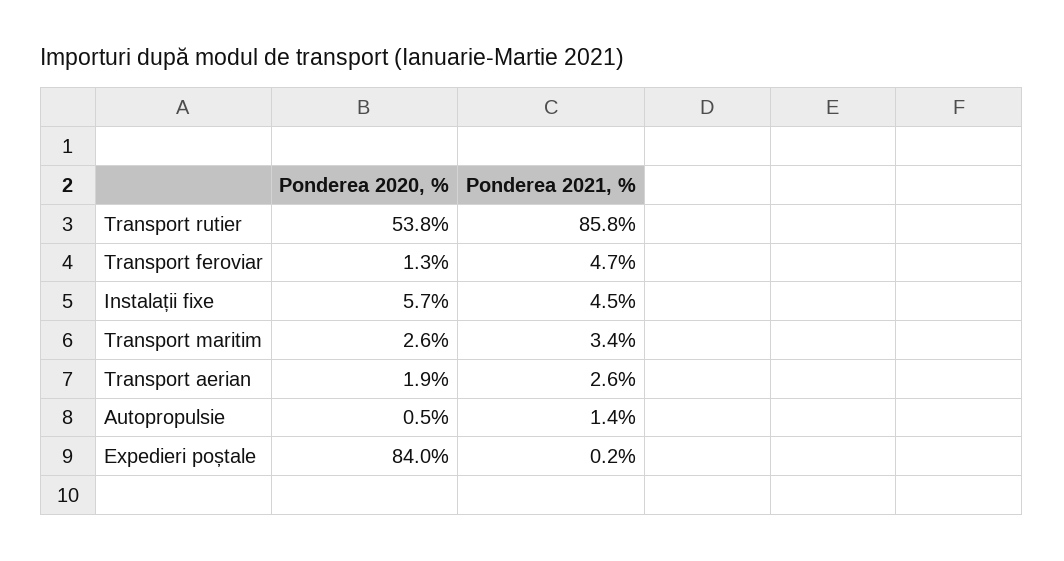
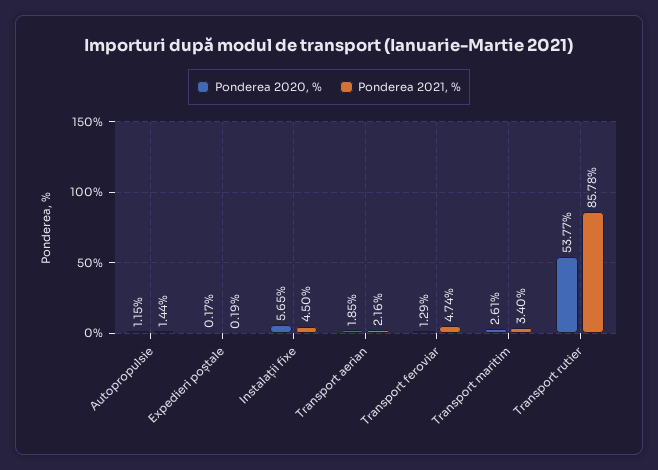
Ponderea 2021, %, Transport aerian: 2.6 -> 2.16
Ponderea 2020, %, Autopropulsie: 0.5 -> 1.15
Ponderea 2020, %, Expedieri poștale: 84 -> 0.17

